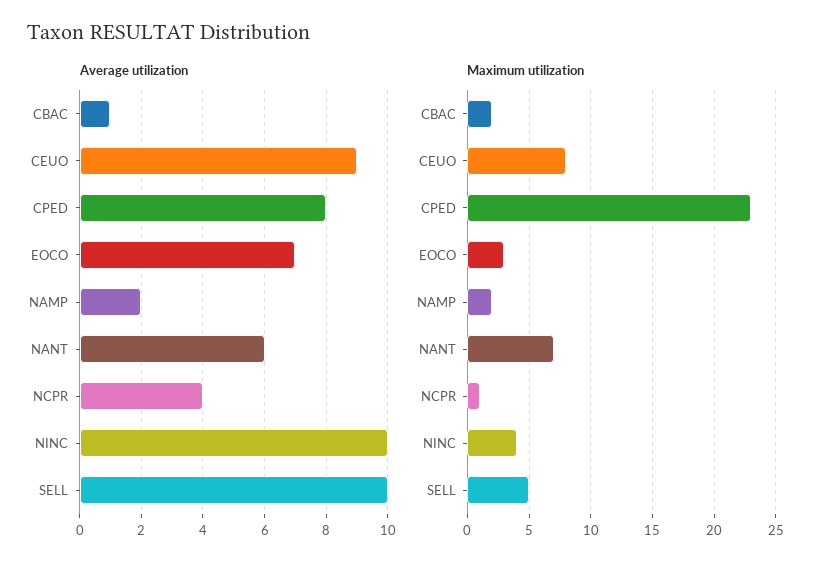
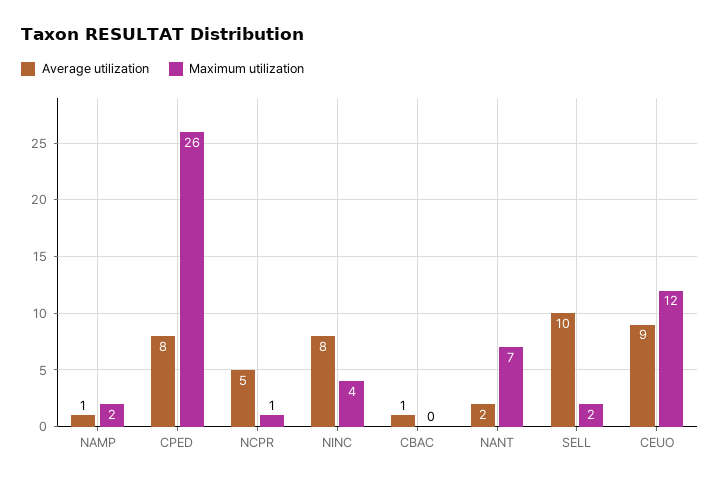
Average utilization, EOCO: 7 -> none
Average utilization, NAMP: 2 -> 1
Average utilization, NANT: 6 -> 2
Average utilization, NCPR: 4 -> 5
Average utilization, NINC: 10 -> 8
Maximum utilization, CBAC: 2 -> 0
Maximum utilization, CEUO: 8 -> 12
Maximum utilization, CPED: 23 -> 26
Maximum utilization, EOCO: 3 -> none
Maximum utilization, SELL: 5 -> 2

